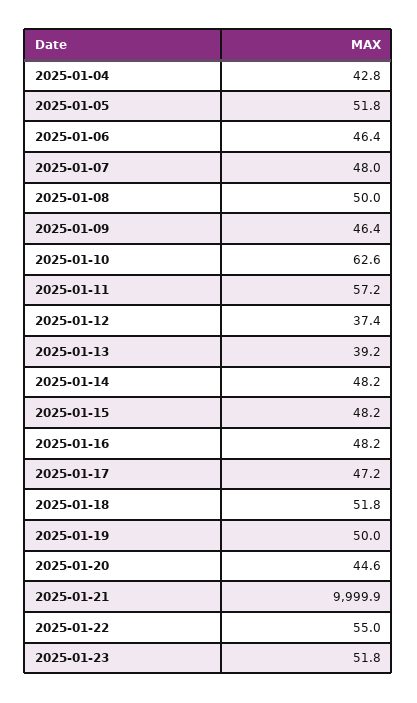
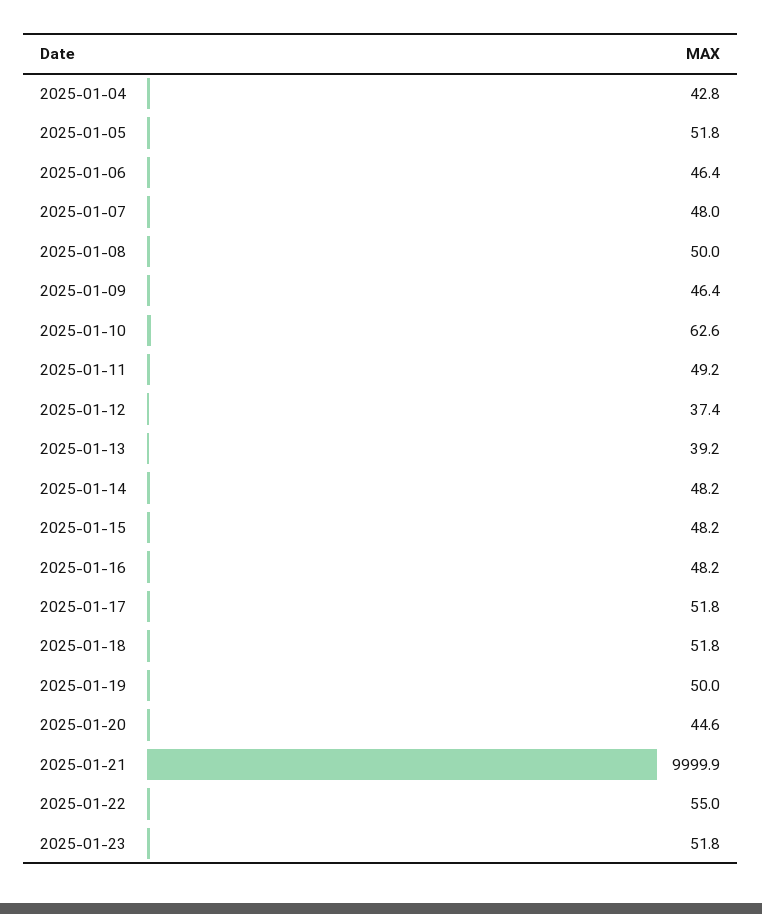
2025-01-11: 57.2 -> 49.2
2025-01-17: 47.2 -> 51.8

